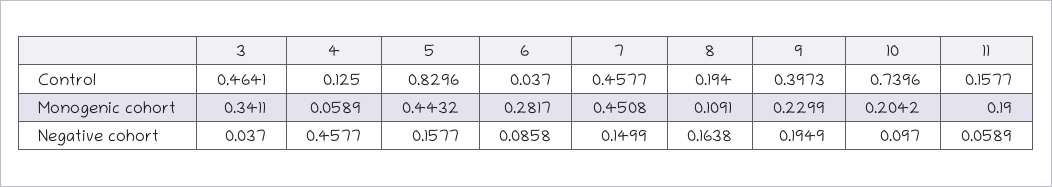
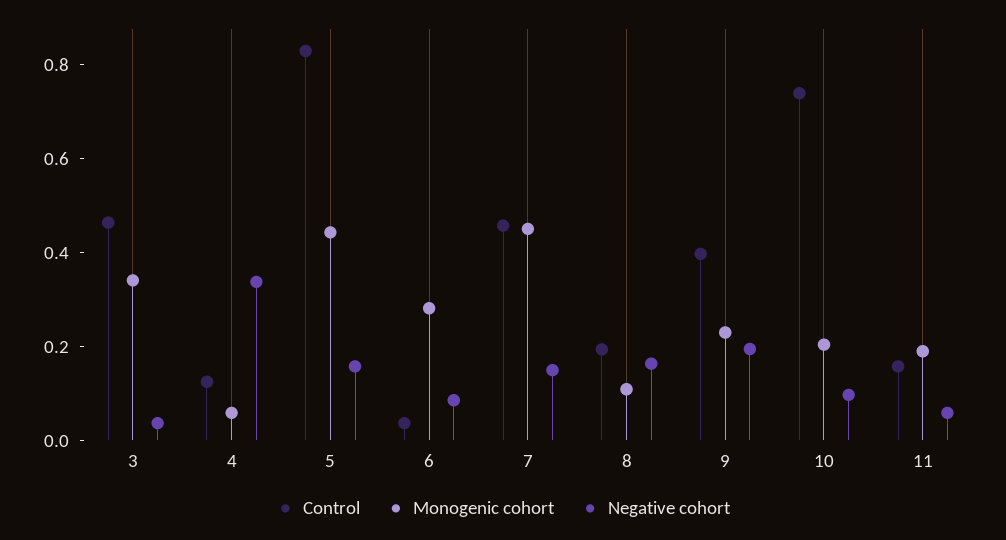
Negative cohort, 4: 0.4577 -> 0.35

